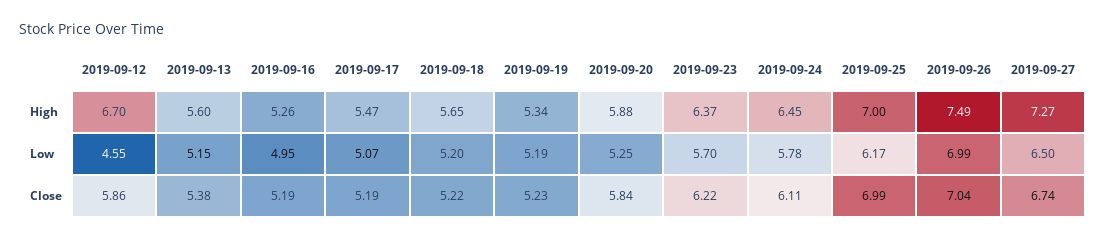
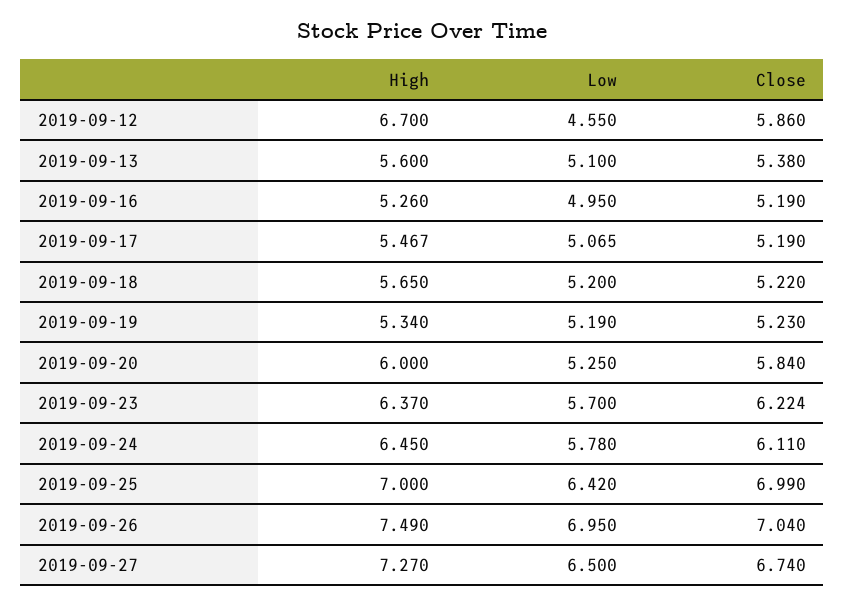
2019-09-20, High: 5.88 -> 6
2019-09-13, Low: 5.15 -> 5.1
2019-09-25, Low: 6.17 -> 6.42
2019-09-26, Low: 6.99 -> 6.95

